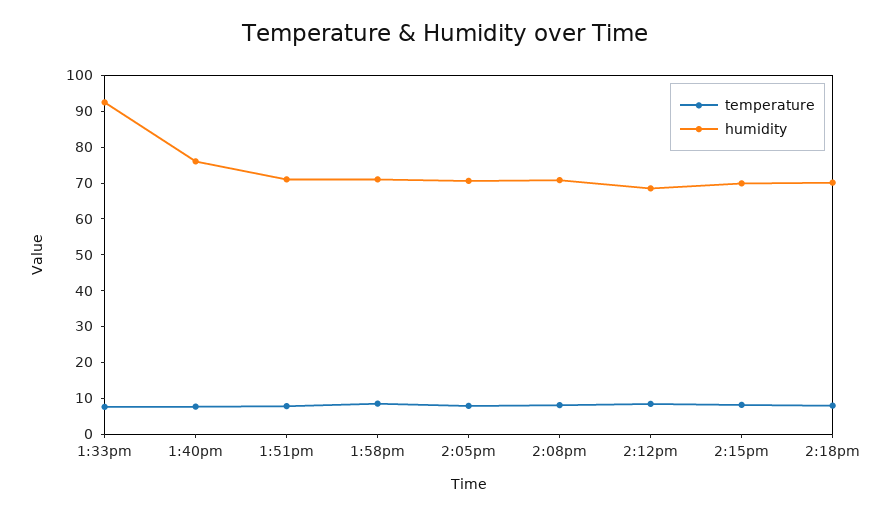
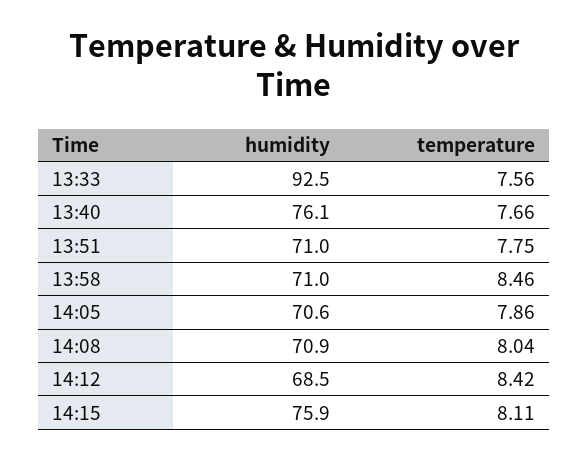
humidity, 2:15pm: 70 -> 75.9
temperature, 2:18pm: 7.5 -> none
humidity, 2:18pm: 70 -> none

